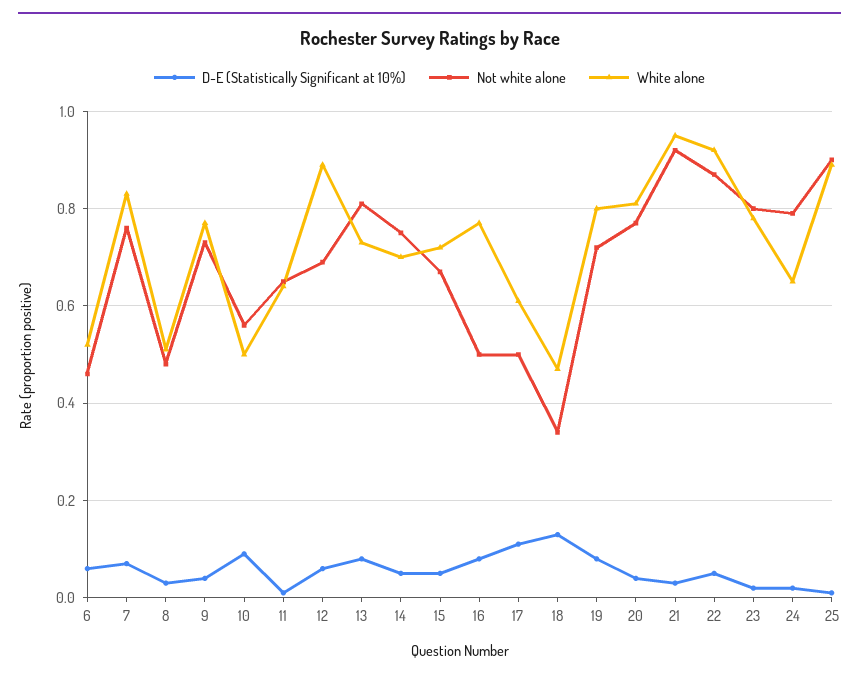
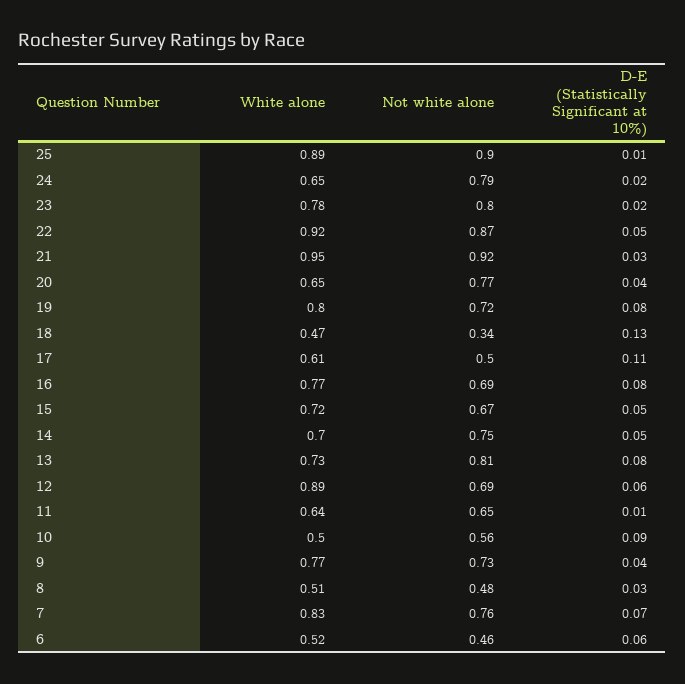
Not white alone, 16: 0.5 -> 0.69
White alone, 20: 0.8 -> 0.65

